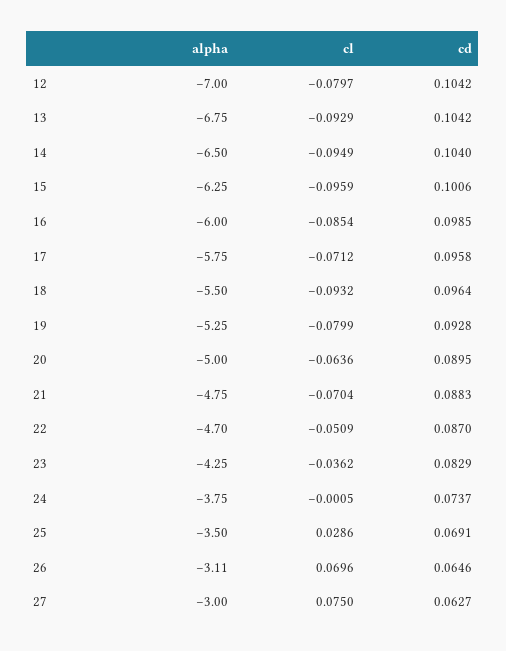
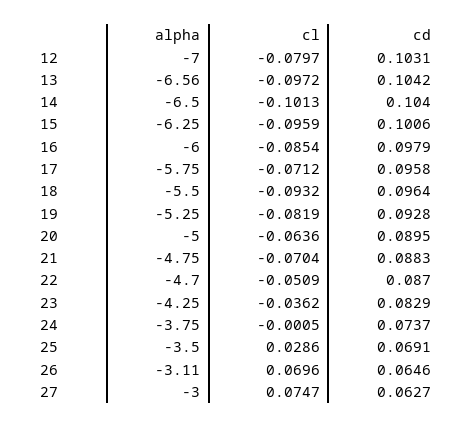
cd, 12: 0.1042 -> 0.1031
alpha, 13: -6.75 -> -6.56
cl, 13: -0.0929 -> -0.0972
cl, 14: -0.0949 -> -0.1013
cd, 16: 0.0985 -> 0.0979
cl, 19: -0.0799 -> -0.0819
cl, 27: 0.075 -> 0.0747

